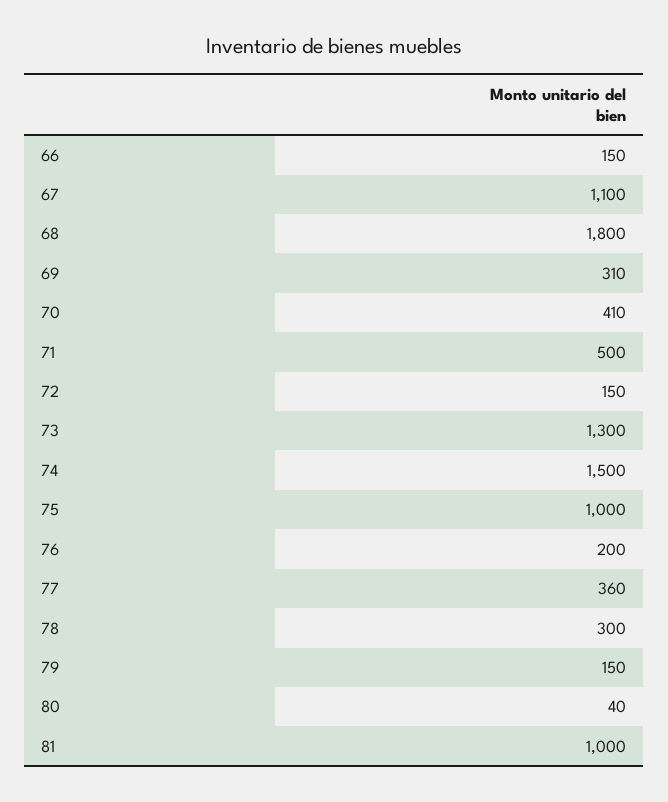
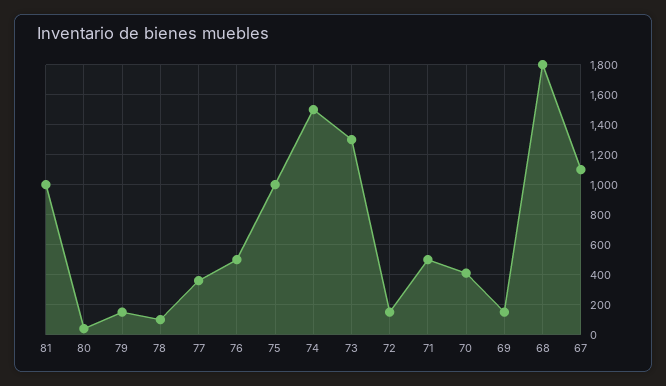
66: 150 -> none
69: 310 -> 150
76: 200 -> 500
78: 300 -> 100

